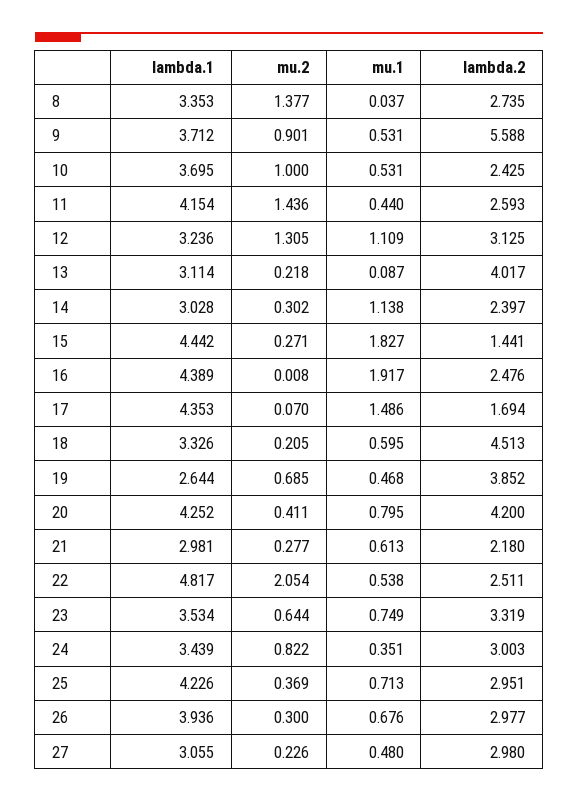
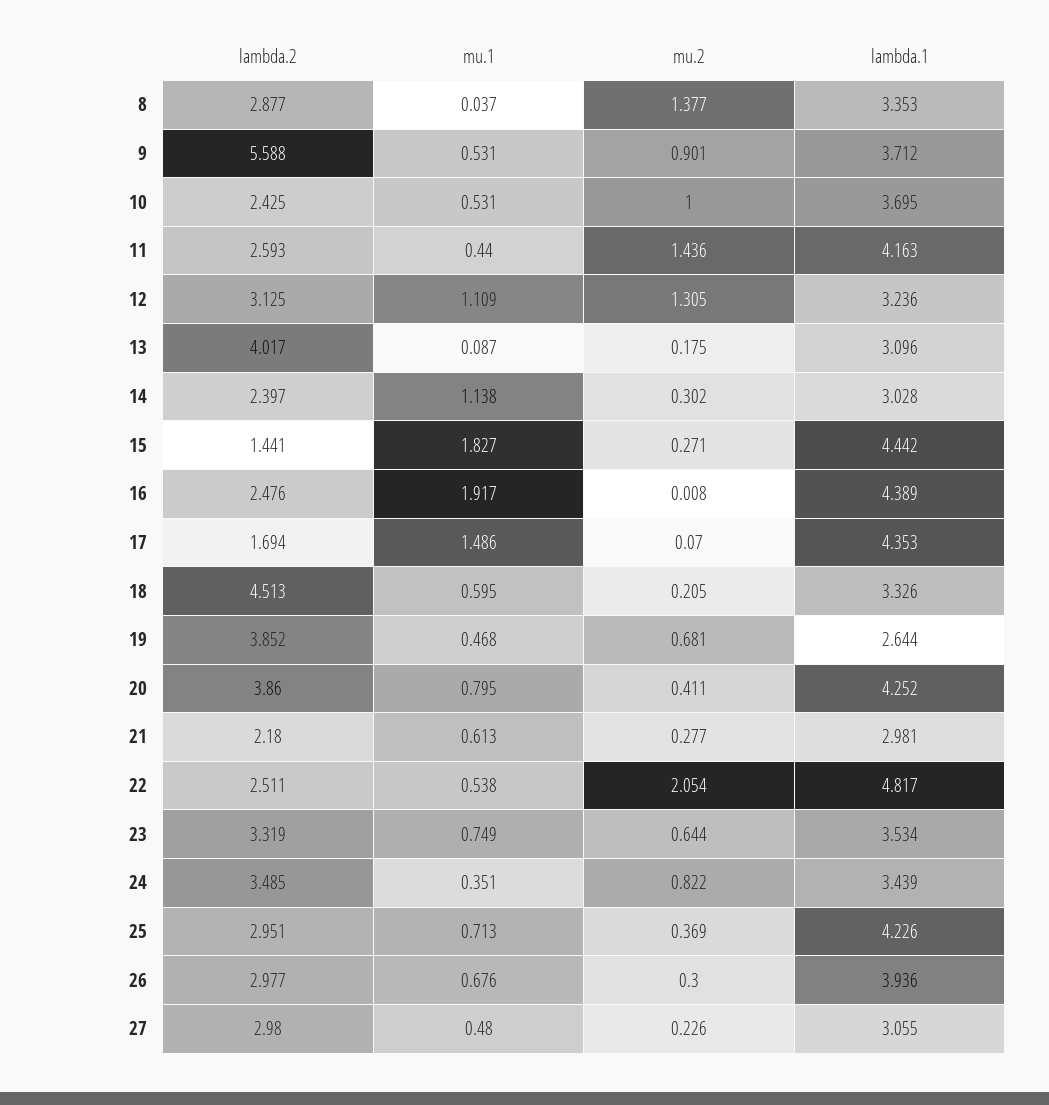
lambda.2, 8: 2.735 -> 2.877
lambda.1, 11: 4.154 -> 4.163
lambda.1, 13: 3.114 -> 3.096
mu.2, 13: 0.218 -> 0.175
mu.2, 19: 0.685 -> 0.681
lambda.2, 20: 4.2 -> 3.86
lambda.2, 24: 3.003 -> 3.485

